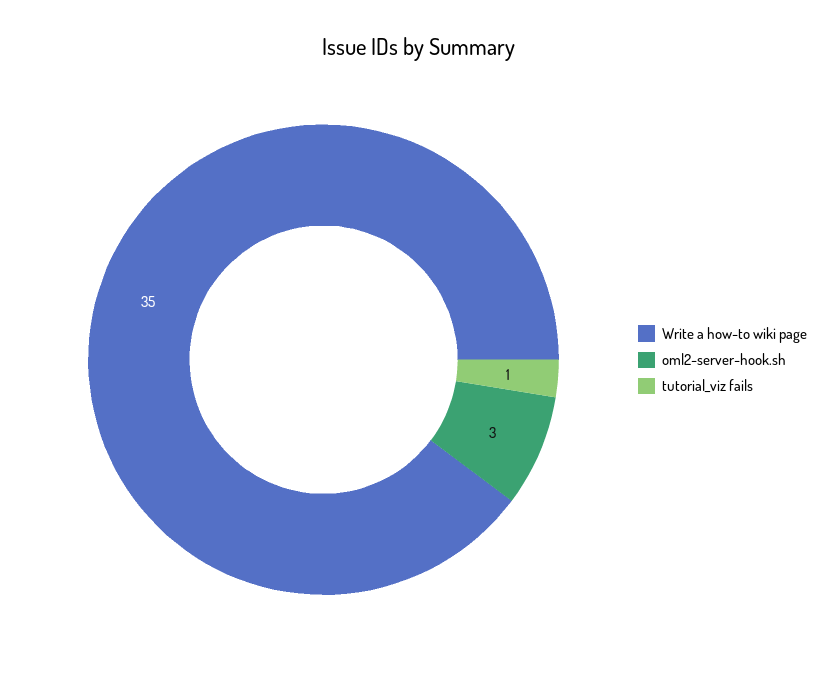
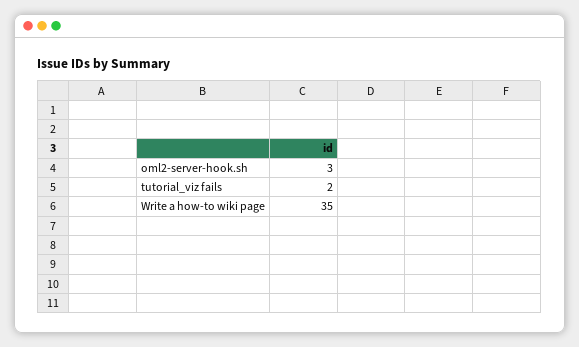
tutorial_viz fails: 1 -> 2

